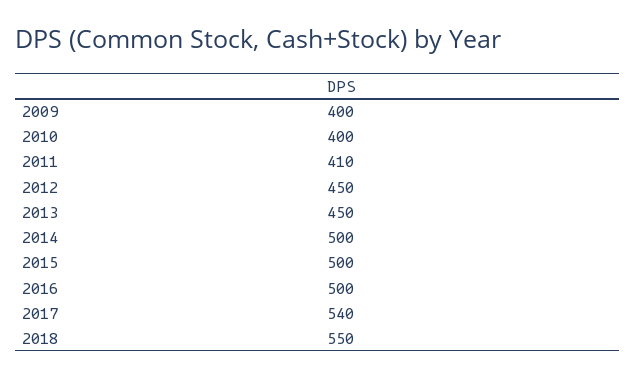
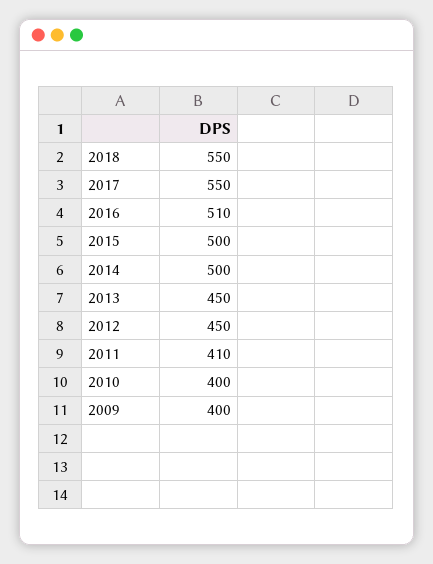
2016: 500 -> 510
2017: 540 -> 550

